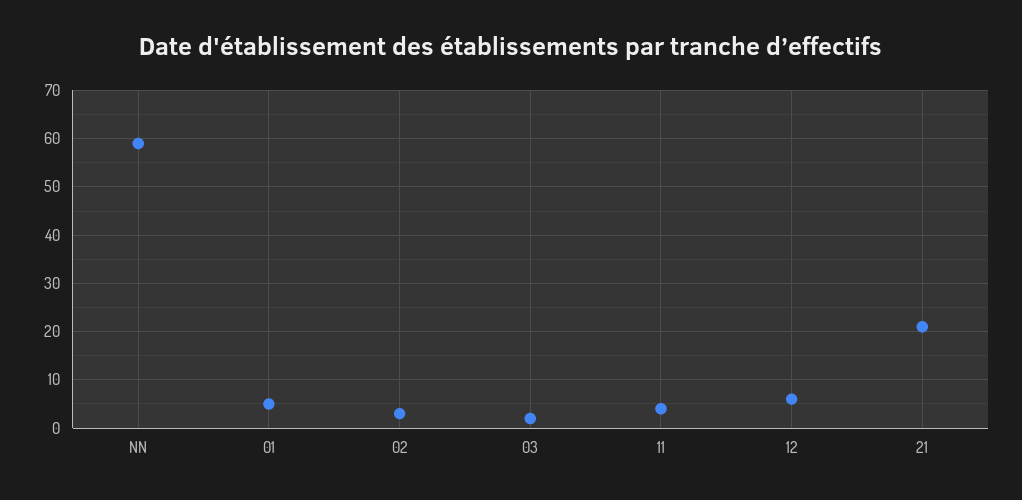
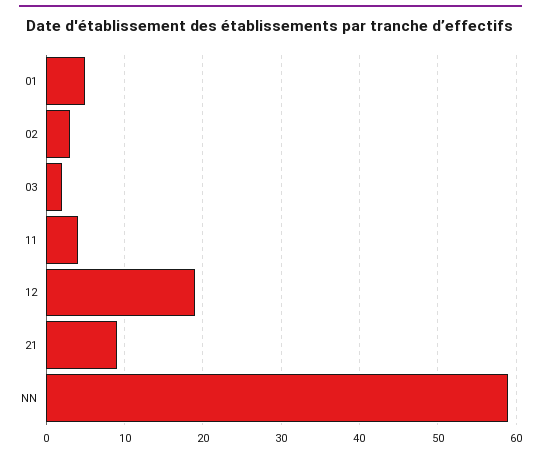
12: 5 -> 19
21: 20 -> 9

